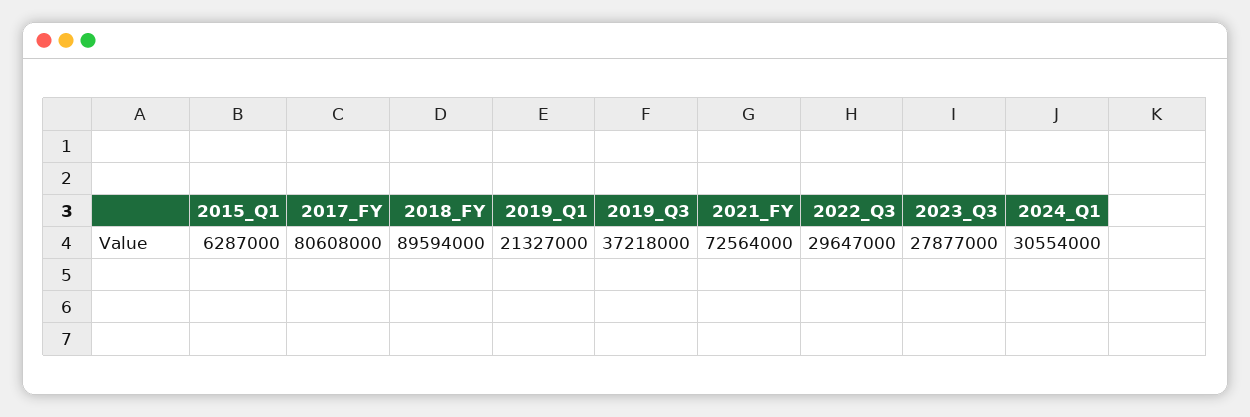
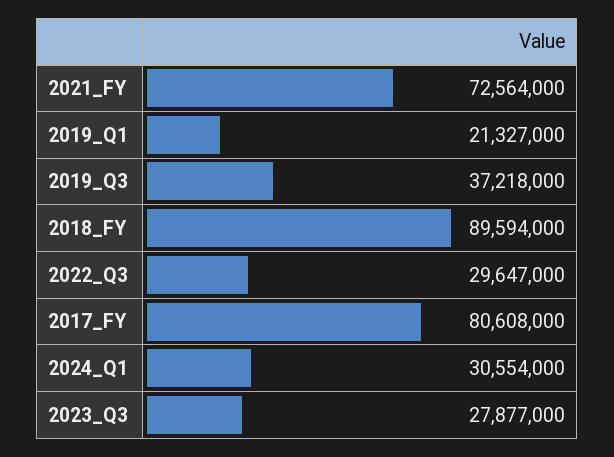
2015_Q1: 6287000 -> none

